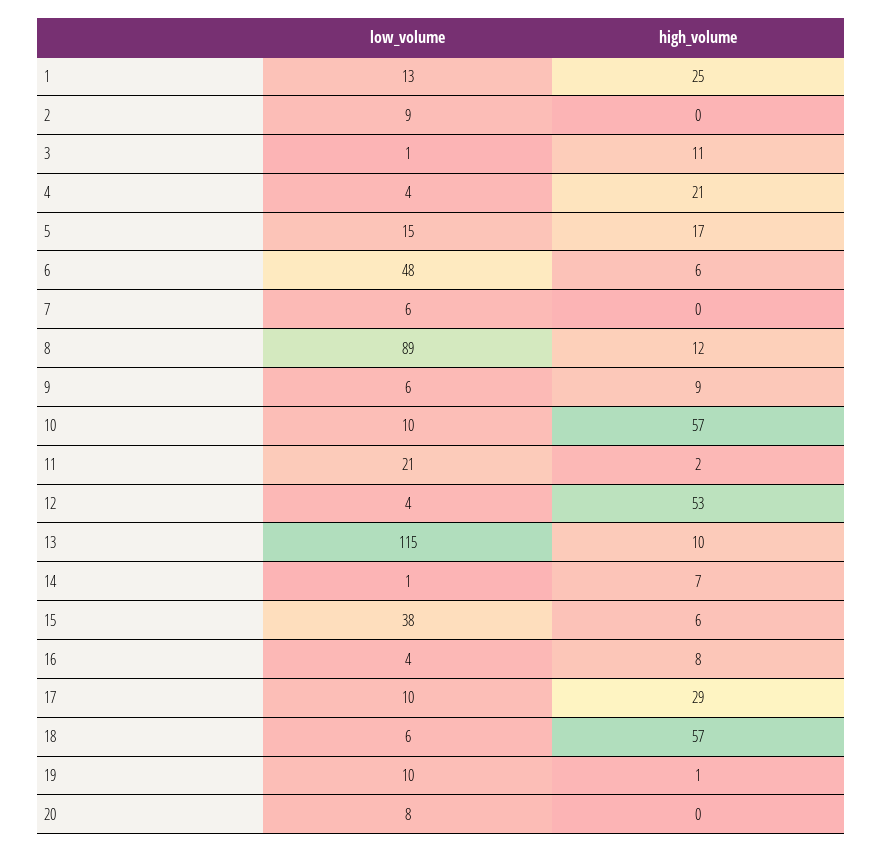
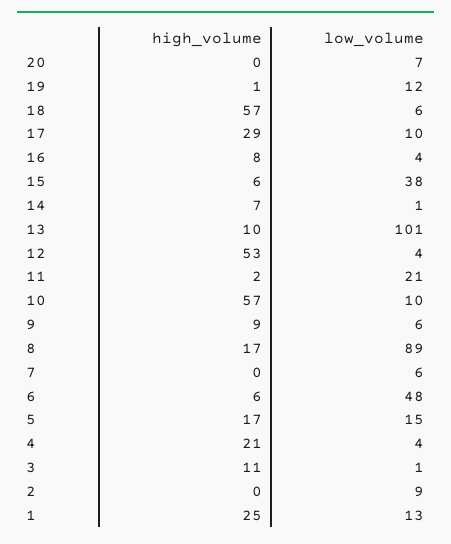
high_volume, 8: 12 -> 17
low_volume, 13: 115 -> 101
low_volume, 19: 10 -> 12
low_volume, 20: 8 -> 7

